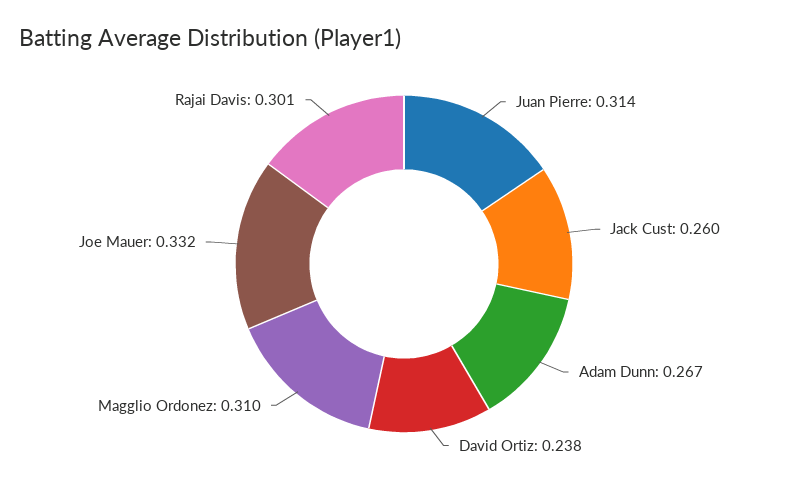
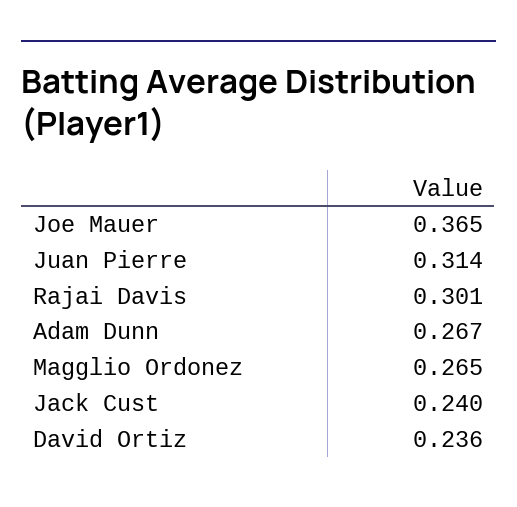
Jack Cust: 0.26 -> 0.24
David Ortiz: 0.238 -> 0.236
Magglio Ordonez: 0.31 -> 0.265
Joe Mauer: 0.332 -> 0.365

